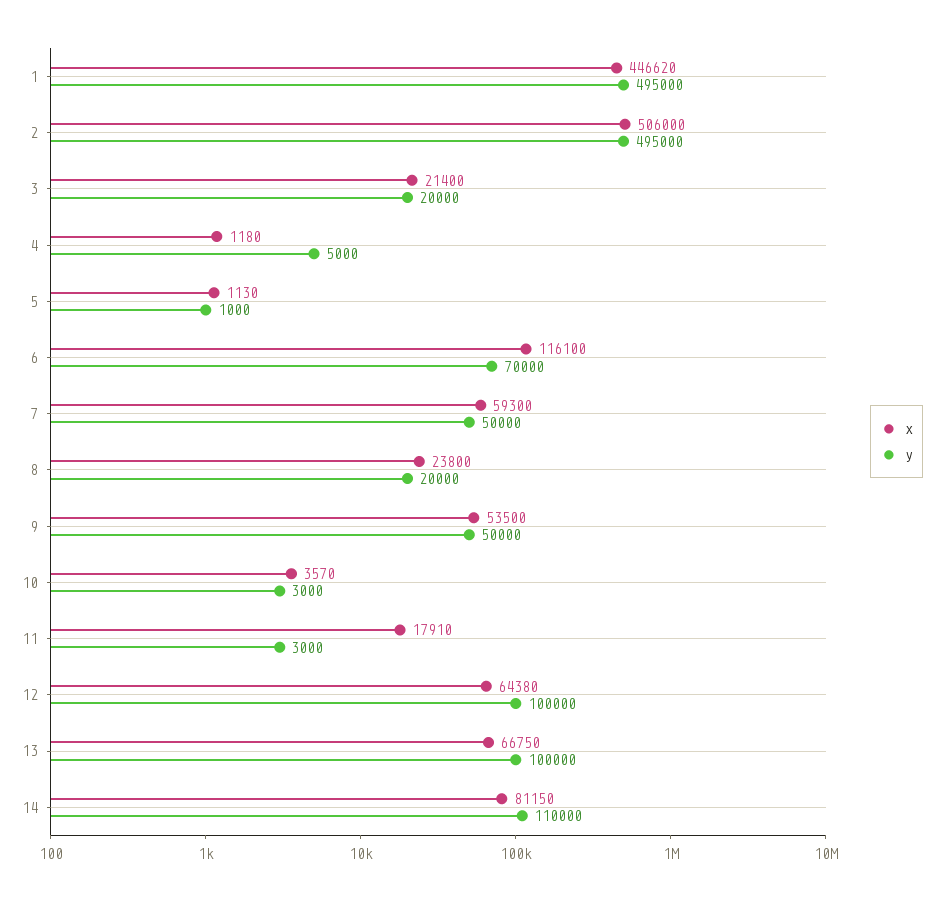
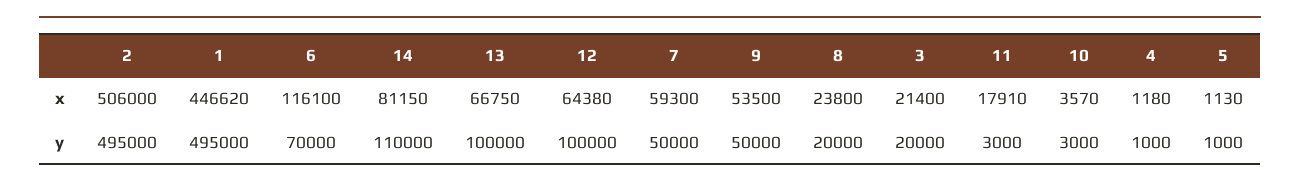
y, 4: 5000 -> 1000

